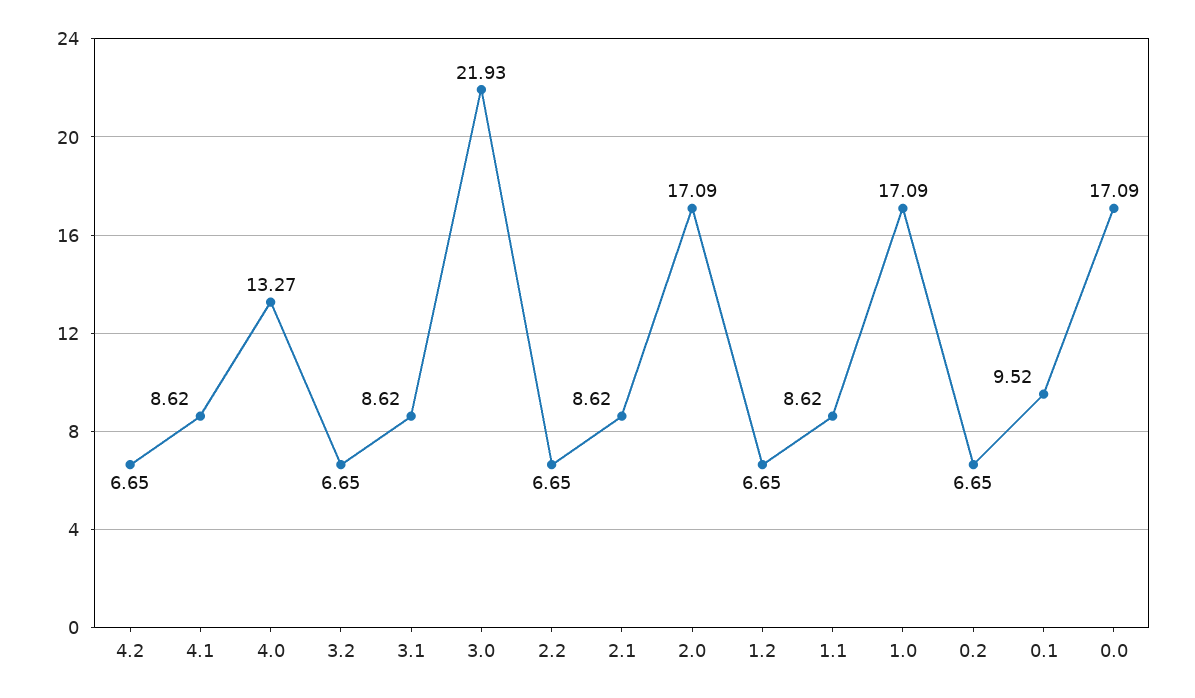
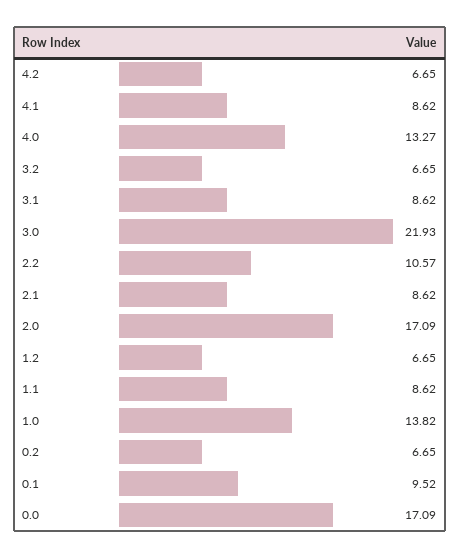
2.2: 6.65 -> 10.57
1.0: 17.09 -> 13.82

